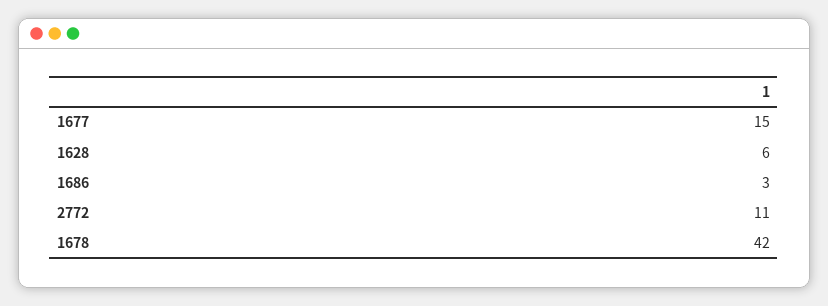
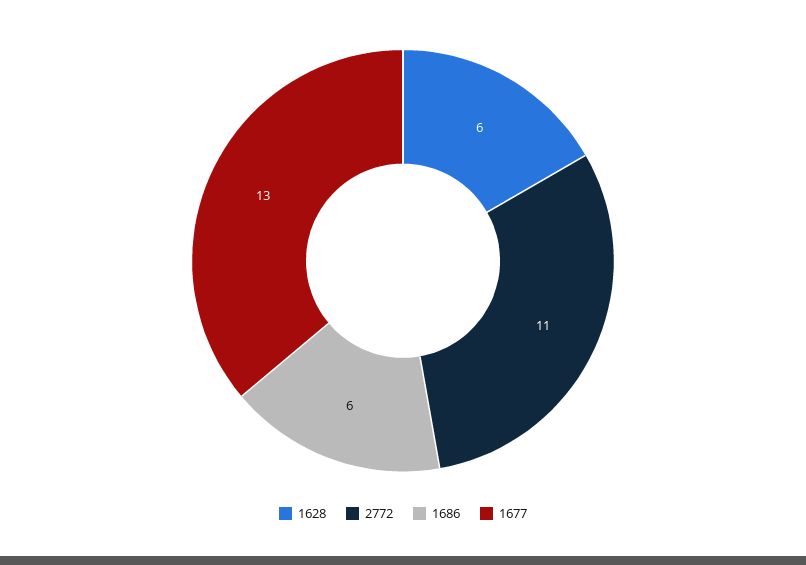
1677: 15 -> 13
1686: 3 -> 6
1678: 42 -> none

